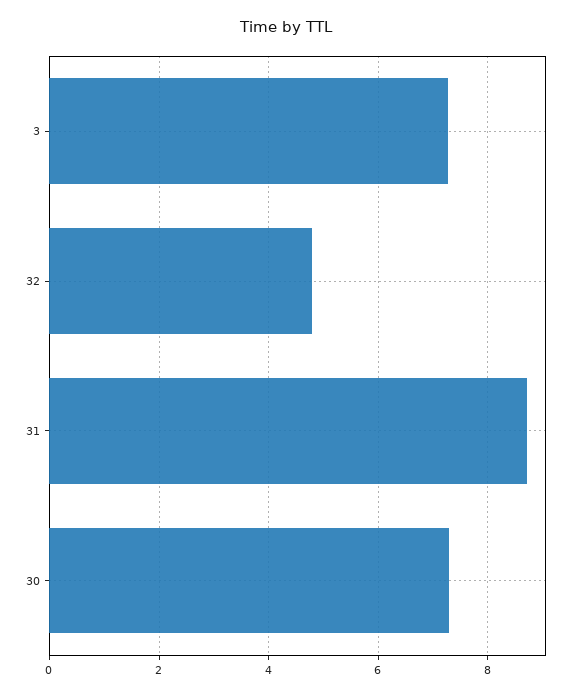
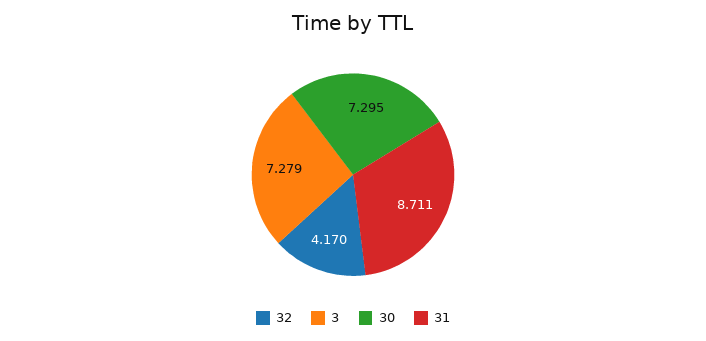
32: 4.8 -> 4.17

